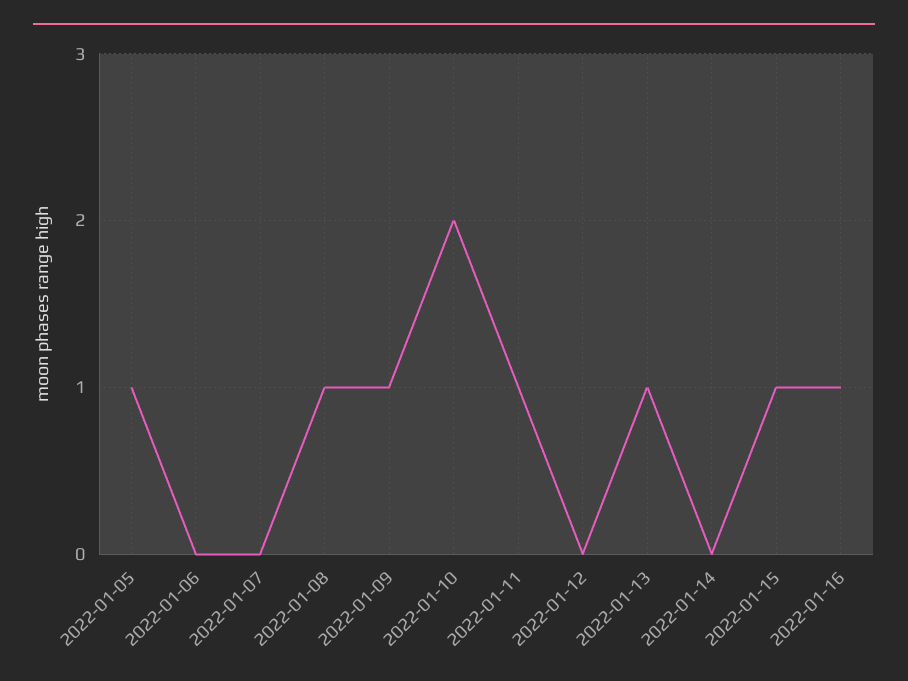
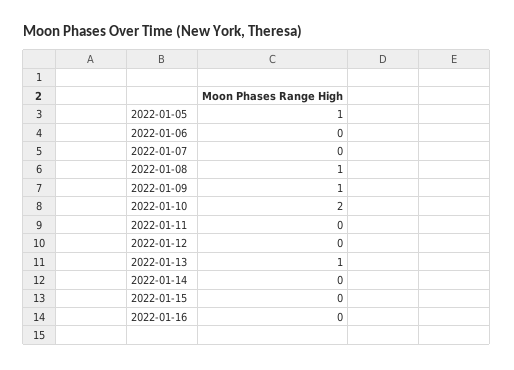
2022-01-11: 1 -> 0
2022-01-15: 1 -> 0
2022-01-16: 1 -> 0

